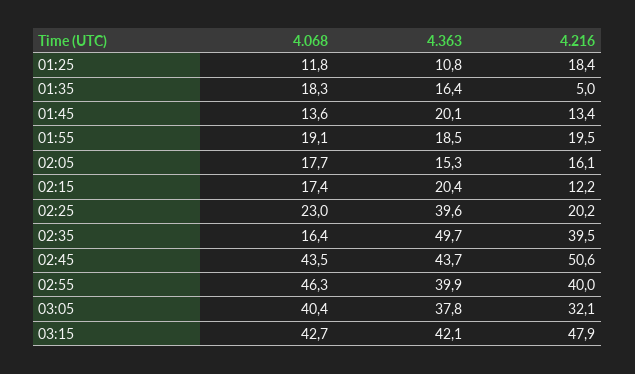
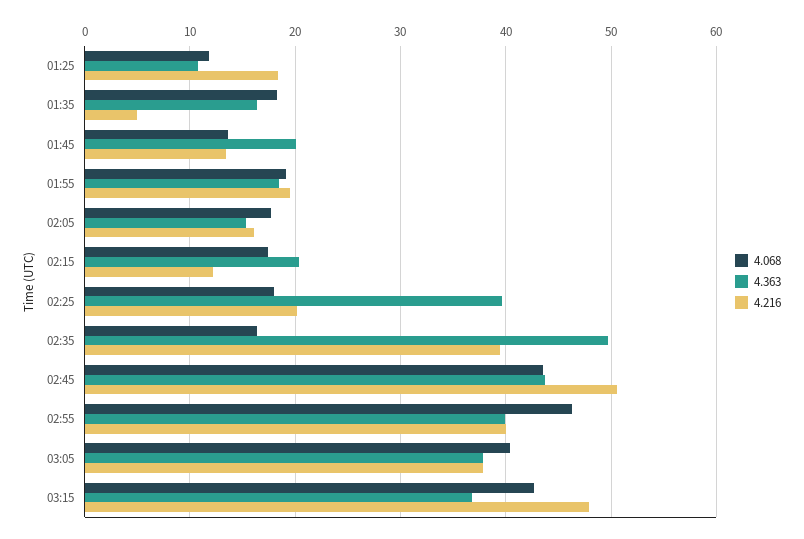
4.068, 02:25: 23 -> 18
4.216, 03:05: 32.1 -> 38
4.363, 03:15: 42.1 -> 37

